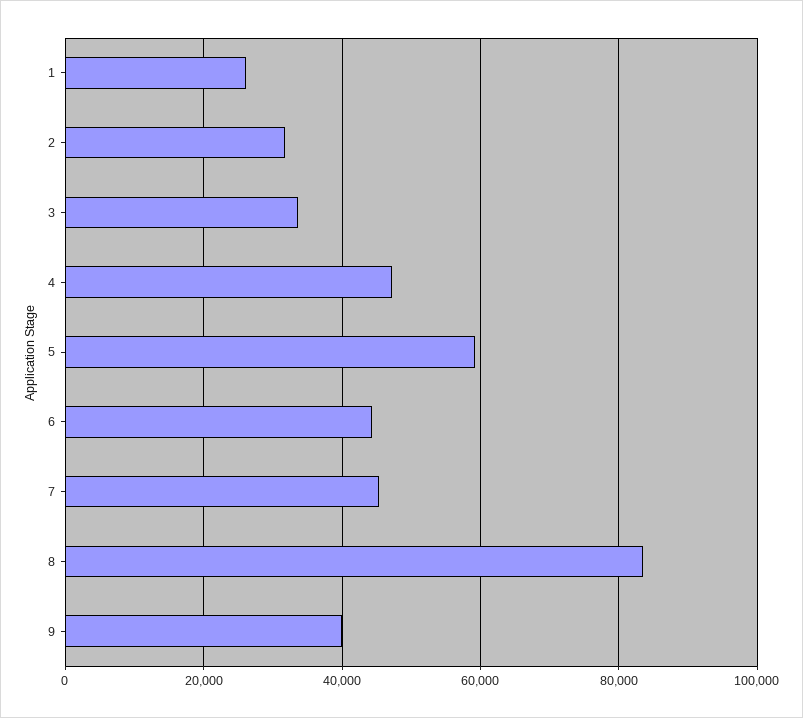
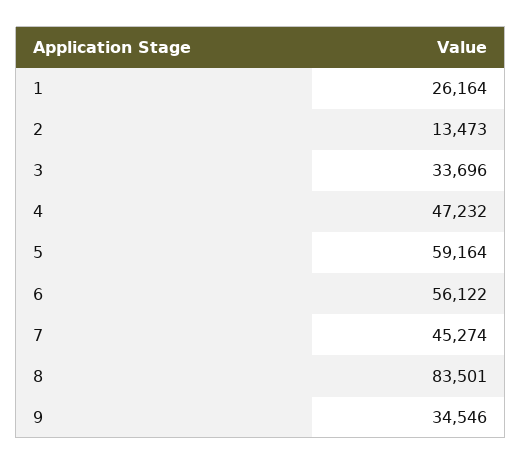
2: 32000 -> 13473
6: 44000 -> 56122
9: 40000 -> 34546

